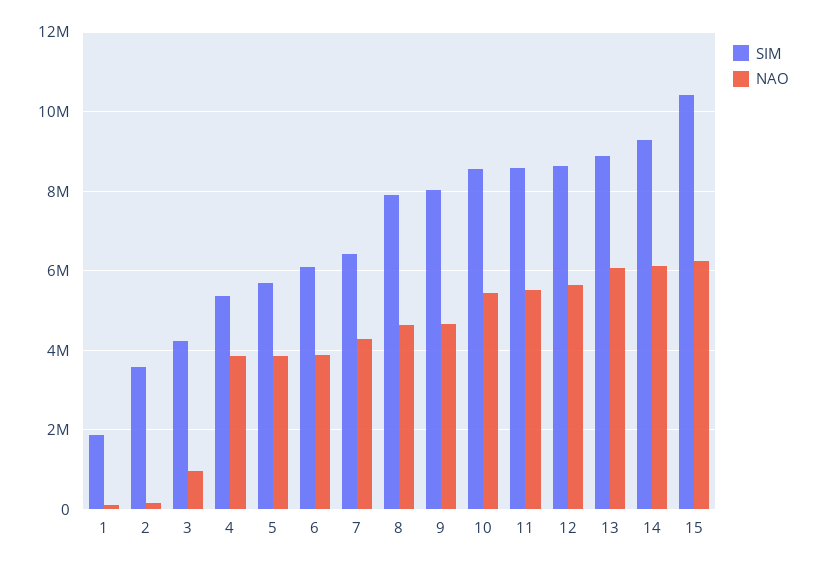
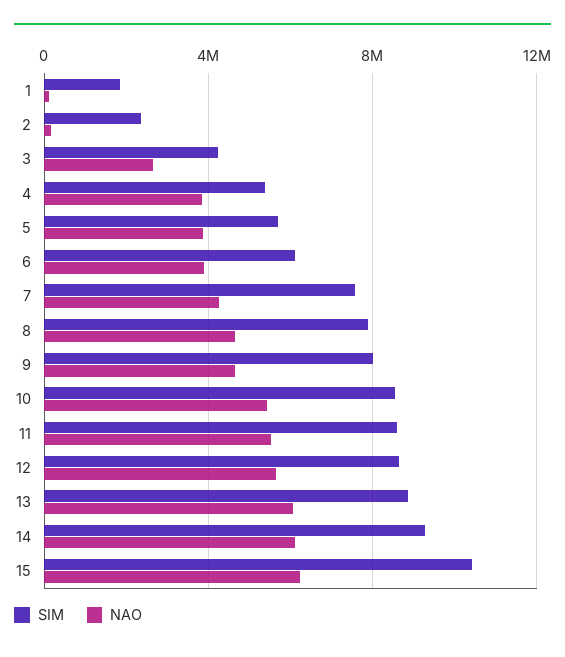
SIM, 2: 3600000 -> 2500000
NAO, 3: 1000000 -> 2500000
SIM, 7: 6400000 -> 7500000

